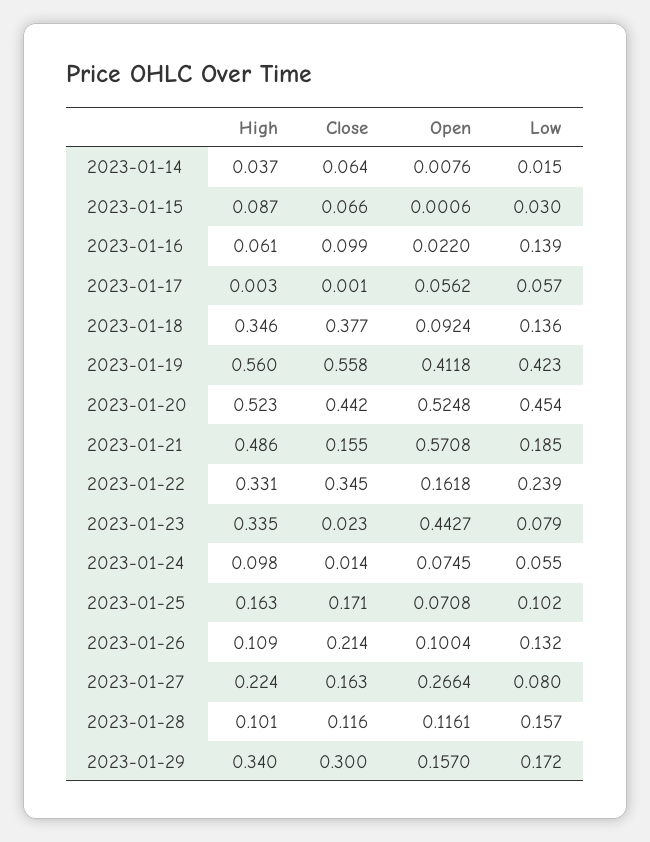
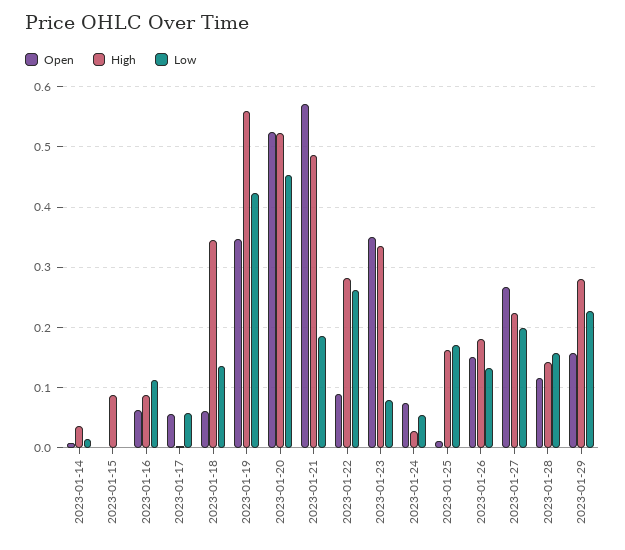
Close, 2023-01-14: 0.064 -> none
Close, 2023-01-15: 0.066 -> none
Low, 2023-01-15: 0.03 -> 0
High, 2023-01-16: 0.061 -> 0.09
Close, 2023-01-16: 0.099 -> none
Open, 2023-01-16: 0.022 -> 0.06
Low, 2023-01-16: 0.139 -> 0.11
Close, 2023-01-17: 0.001 -> none
Close, 2023-01-18: 0.377 -> none
Open, 2023-01-18: 0.0924 -> 0.06
Close, 2023-01-19: 0.558 -> none
Open, 2023-01-19: 0.4118 -> 0.35
Close, 2023-01-20: 0.442 -> none
Close, 2023-01-21: 0.155 -> none
High, 2023-01-22: 0.331 -> 0.28
Close, 2023-01-22: 0.345 -> none
Open, 2023-01-22: 0.1618 -> 0.09
Low, 2023-01-22: 0.239 -> 0.26
Close, 2023-01-23: 0.023 -> none
Open, 2023-01-23: 0.4427 -> 0.35
High, 2023-01-24: 0.098 -> 0.03
Close, 2023-01-24: 0.014 -> none
Close, 2023-01-25: 0.171 -> none
Open, 2023-01-25: 0.0708 -> 0.01
Low, 2023-01-25: 0.102 -> 0.17
High, 2023-01-26: 0.109 -> 0.18
Close, 2023-01-26: 0.214 -> none
Open, 2023-01-26: 0.1004 -> 0.15
Close, 2023-01-27: 0.163 -> none
Low, 2023-01-27: 0.08 -> 0.2
High, 2023-01-28: 0.101 -> 0.14
Close, 2023-01-28: 0.116 -> none
High, 2023-01-29: 0.34 -> 0.28
Close, 2023-01-29: 0.3 -> none
Low, 2023-01-29: 0.172 -> 0.23

